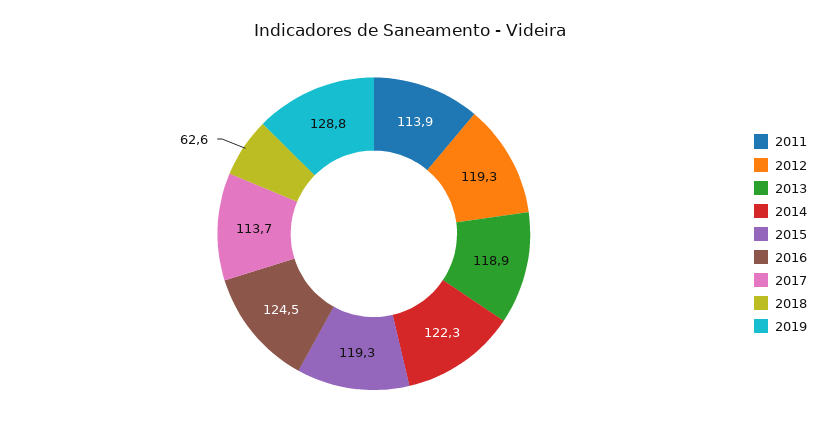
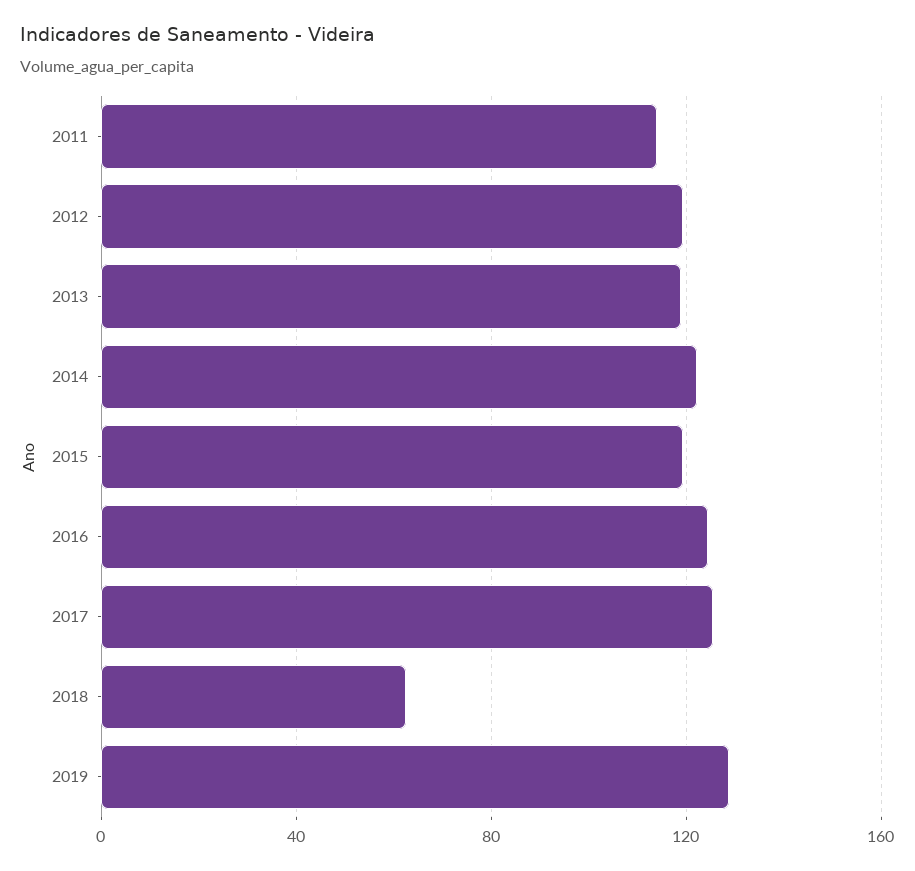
2017: 113.7 -> 125

